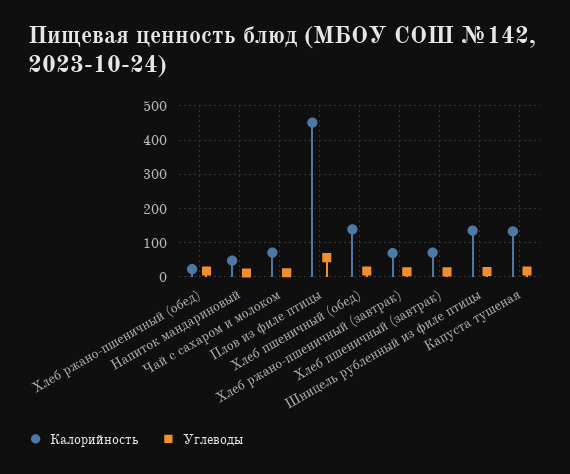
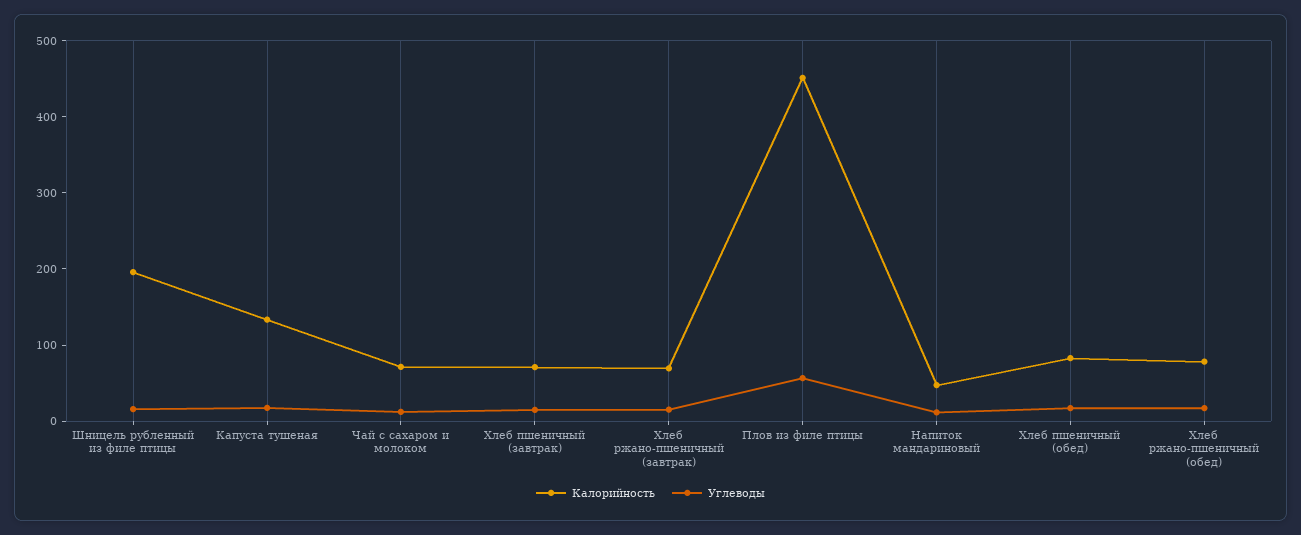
Калорийность, Хлеб ржано-пшеничный (обед): 20 -> 80
Калорийность, Хлеб пшеничный (обед): 140 -> 80
Калорийность, Шницель рубленный из филе птицы: 140 -> 200

